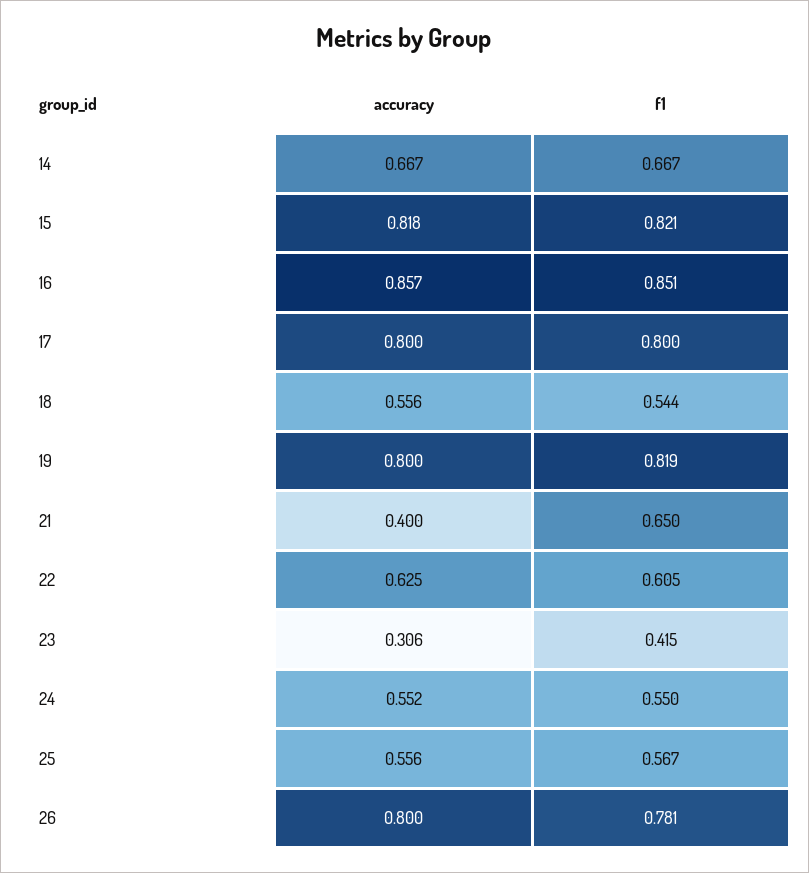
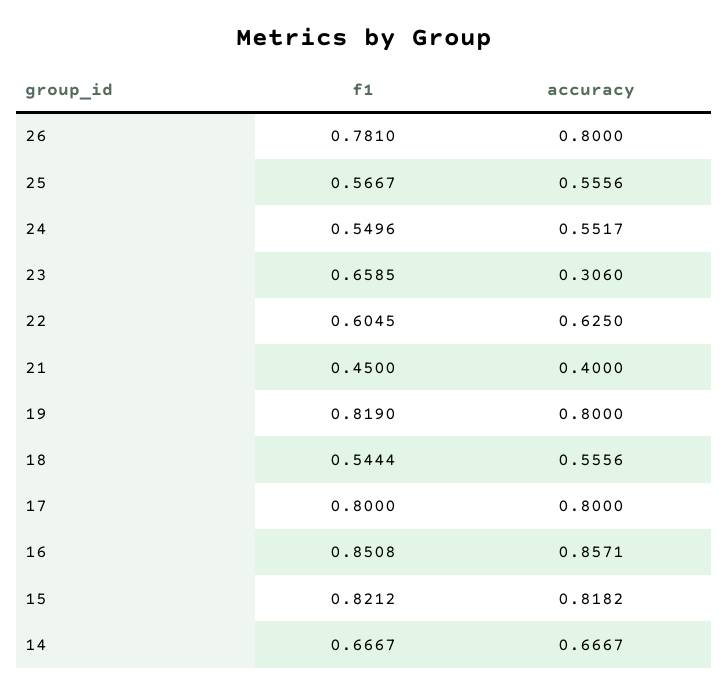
f1, 21: 0.65 -> 0.45
f1, 23: 0.415 -> 0.6585

